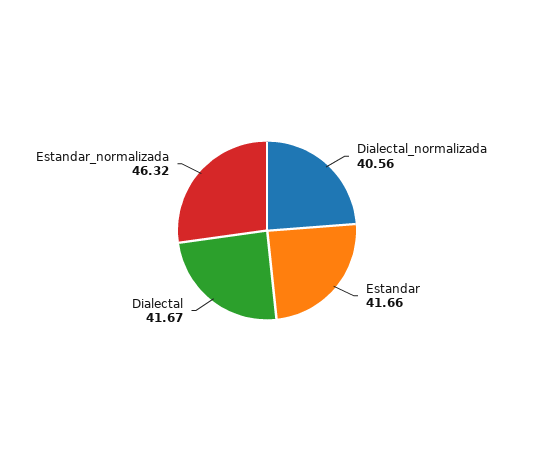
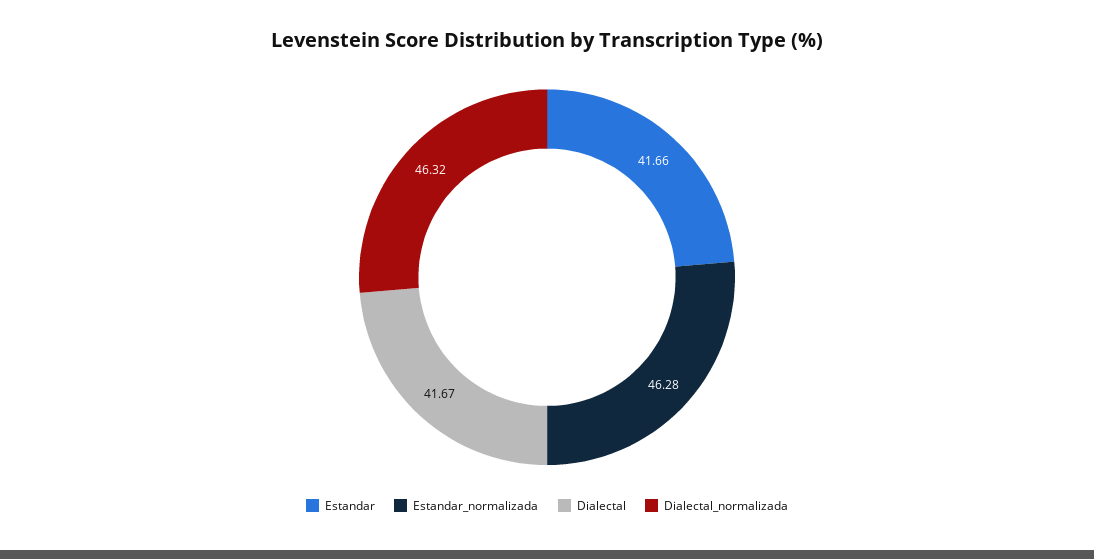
Dialectal_normalizada: 40.56 -> 46.32
Estandar_normalizada: 46.32 -> 46.28

